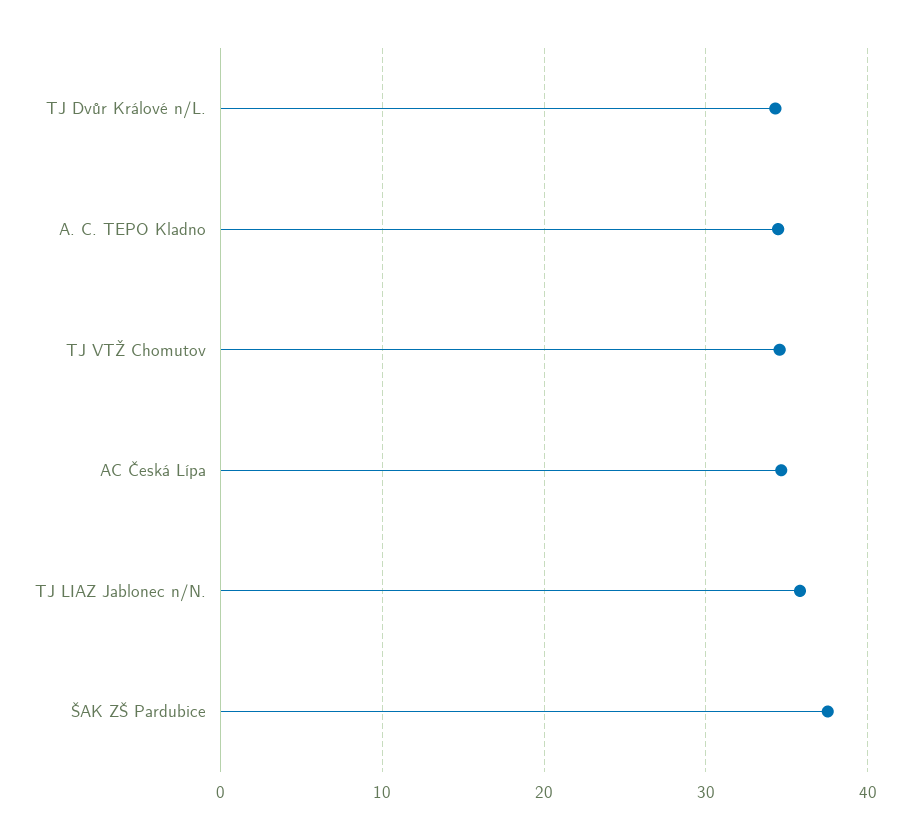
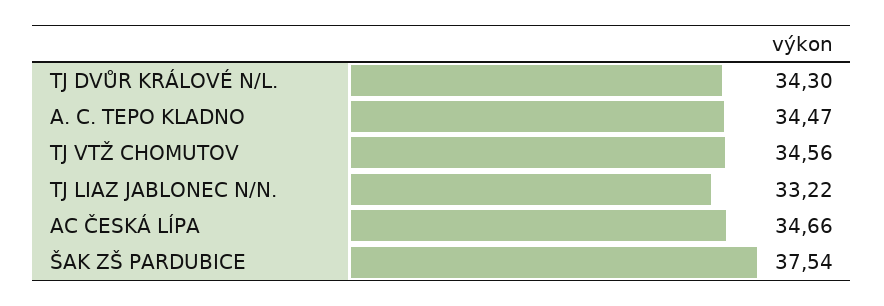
TJ LIAZ Jablonec n/N.: 36 -> 33.22

